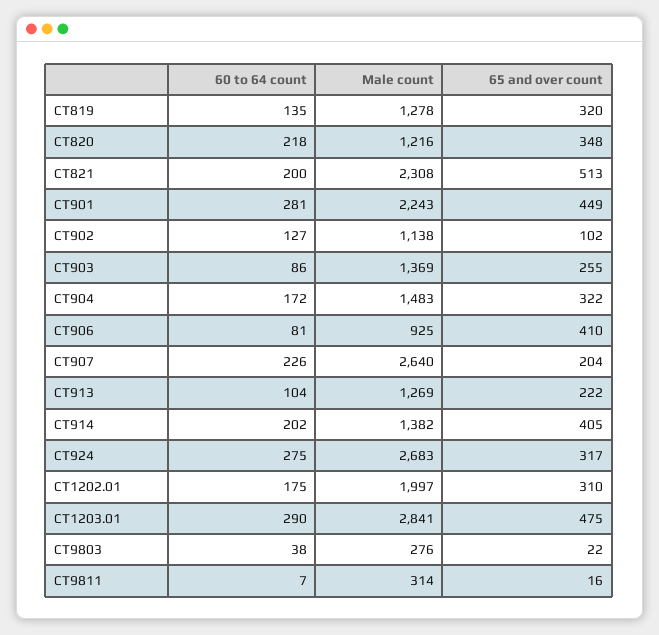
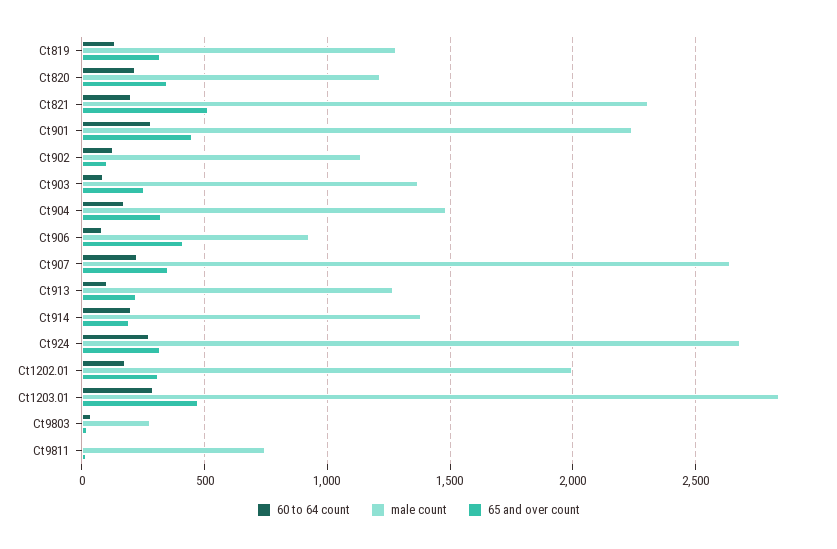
65 and over count, CT907: 204 -> 350
65 and over count, CT914: 405 -> 200
Male count, CT9811: 314 -> 750

